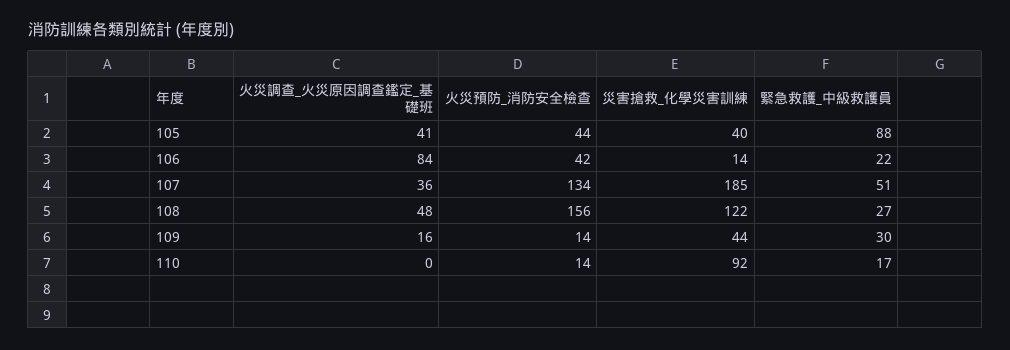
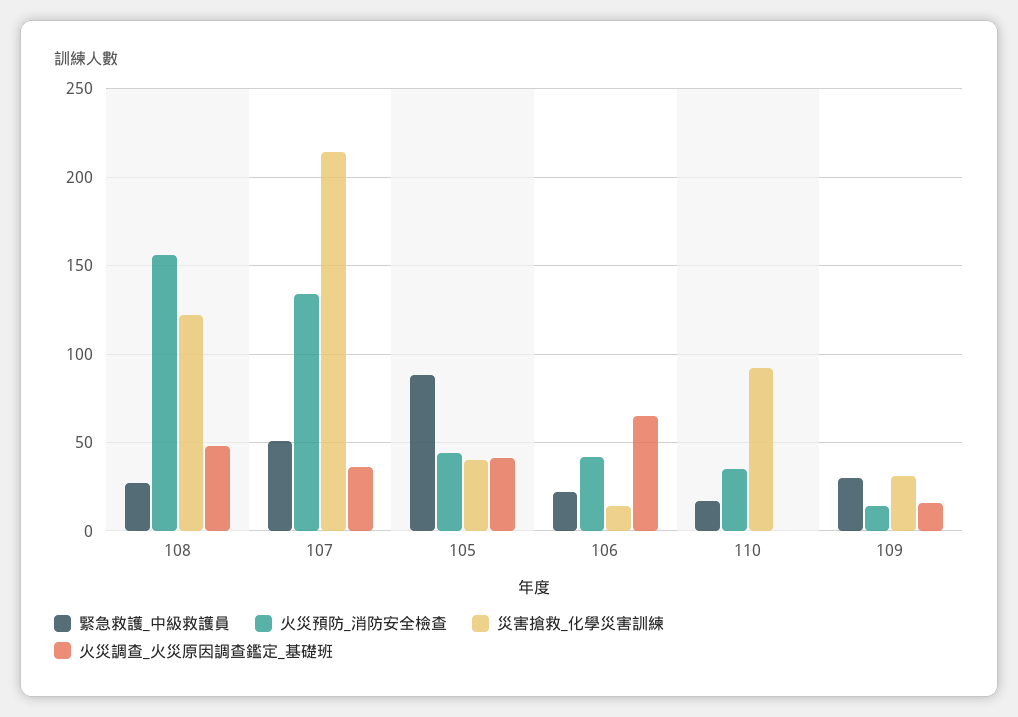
火災調查_火災原因調查鑑定_基礎班, 106: 84 -> 65
災害搶救_化學災害訓練, 107: 185 -> 215
災害搶救_化學災害訓練, 109: 44 -> 30
火災預防_消防安全檢查, 110: 14 -> 35

